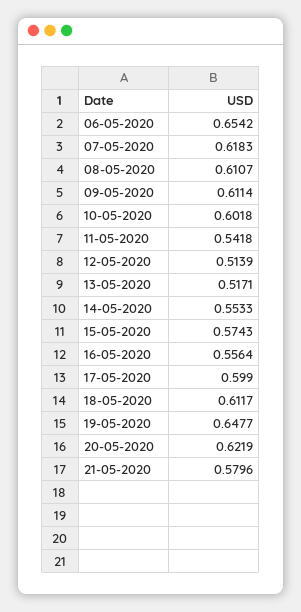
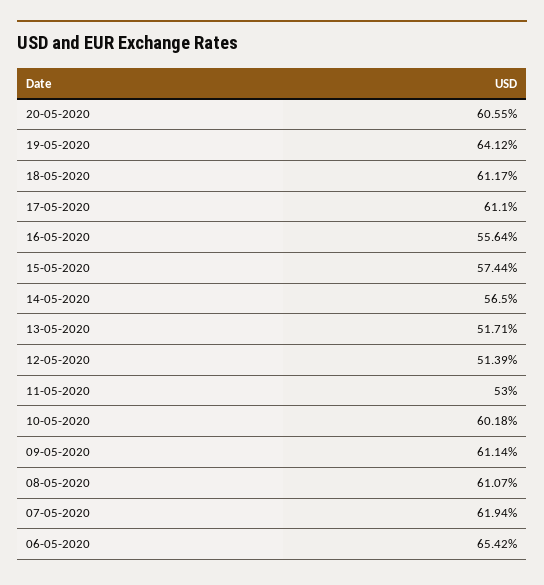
07-05-2020: 0.6183 -> 0.6194
11-05-2020: 0.5418 -> 0.53
14-05-2020: 0.5533 -> 0.565
15-05-2020: 0.5743 -> 0.5744
17-05-2020: 0.599 -> 0.611
19-05-2020: 0.6477 -> 0.6412
20-05-2020: 0.6219 -> 0.6055
21-05-2020: 0.5796 -> none

